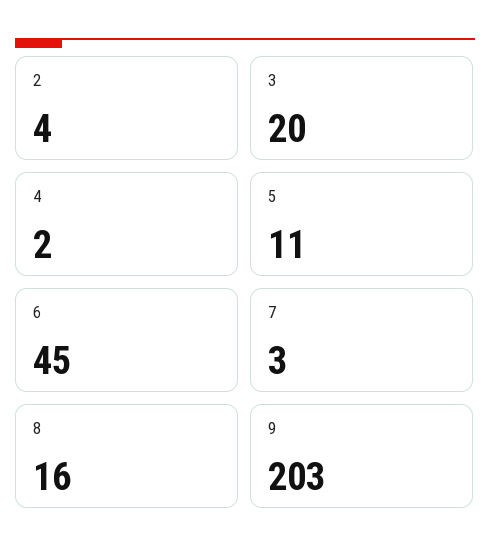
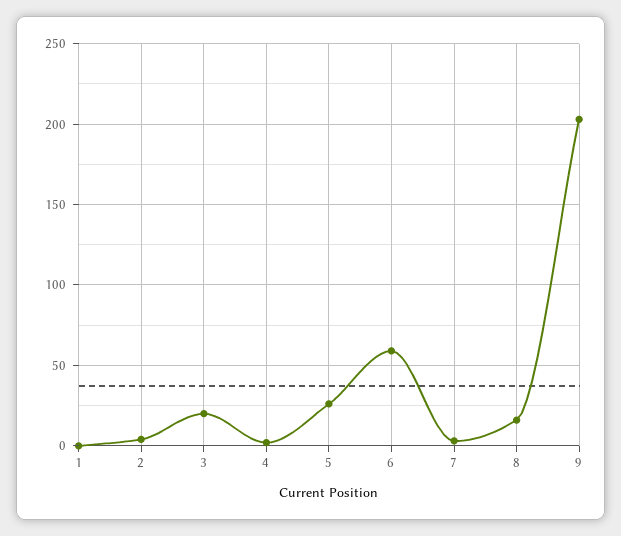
5: 11 -> 25
6: 45 -> 60
1: none -> 0

